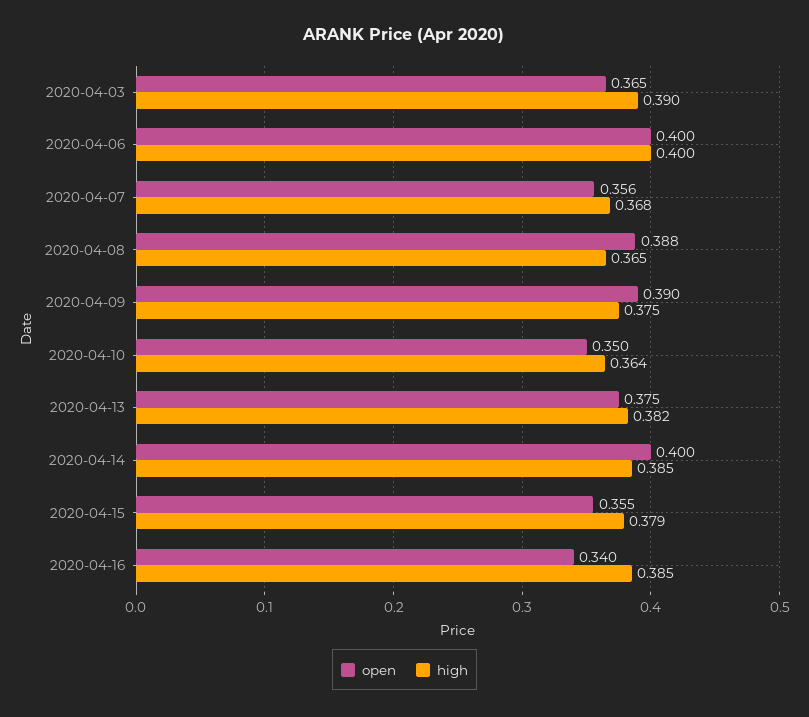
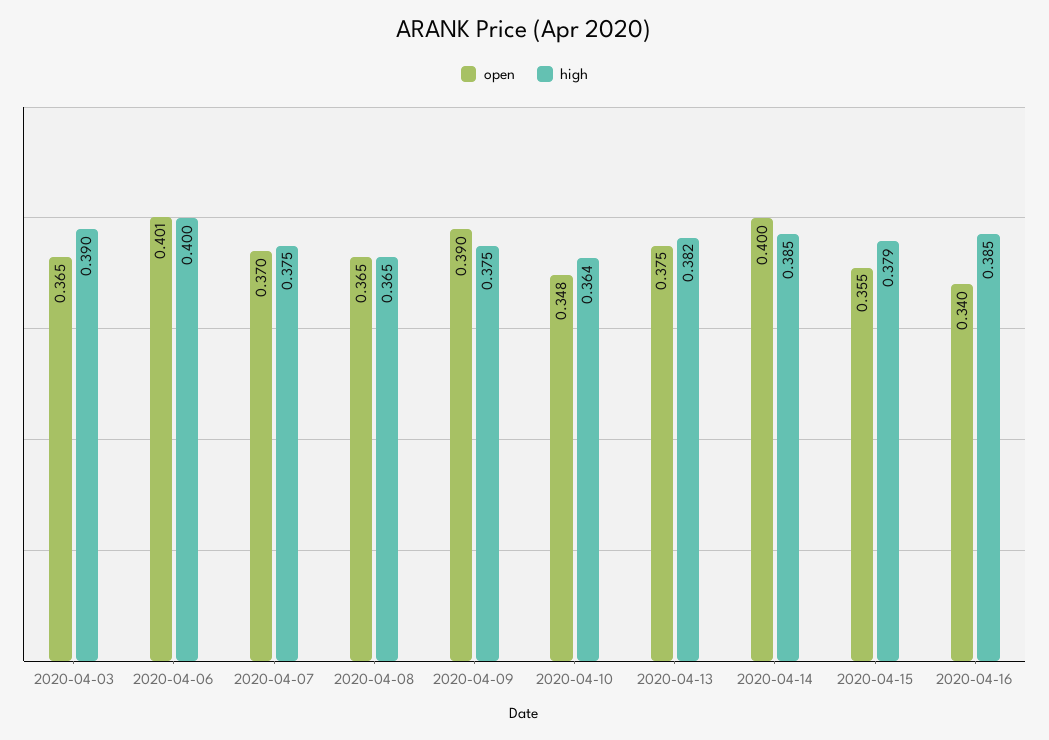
open, 2020-04-06: 0.4 -> 0.401
open, 2020-04-07: 0.356 -> 0.37
high, 2020-04-07: 0.368 -> 0.375
open, 2020-04-08: 0.388 -> 0.365
open, 2020-04-10: 0.35 -> 0.348

